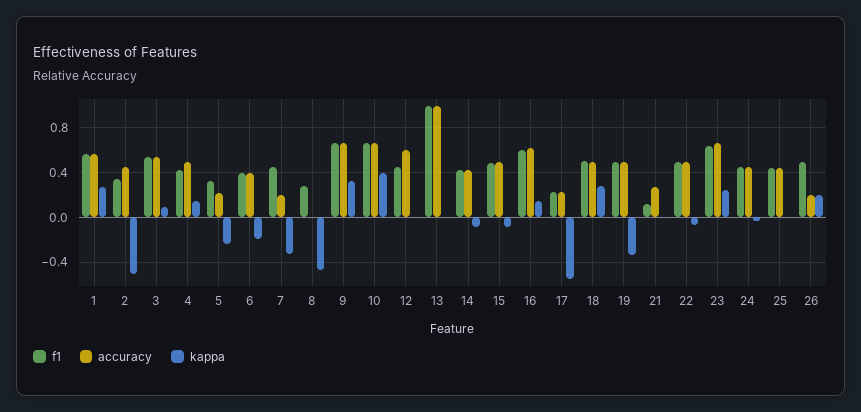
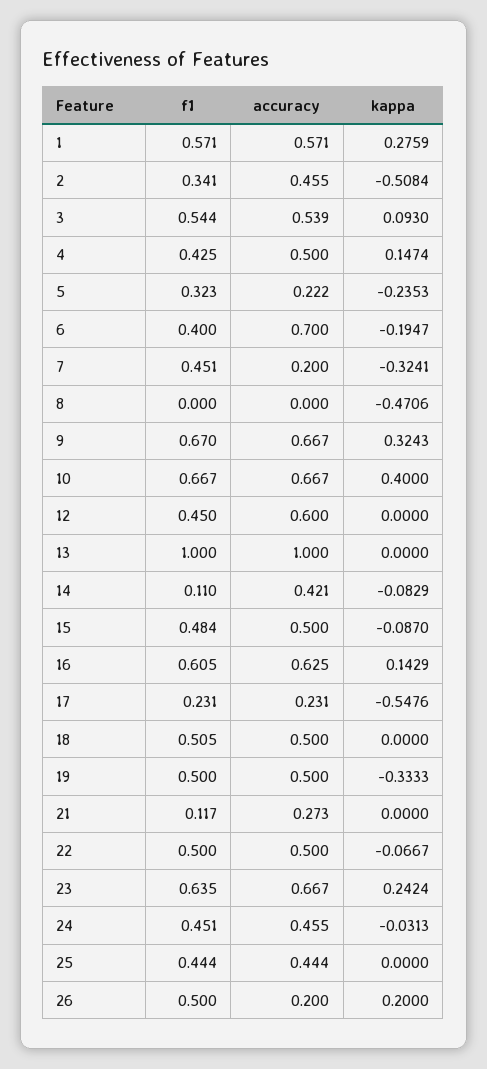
accuracy, 6: 0.4 -> 0.7
f1, 8: 0.3 -> 0
f1, 14: 0.4 -> 0.11
kappa, 18: 0.3 -> 0

